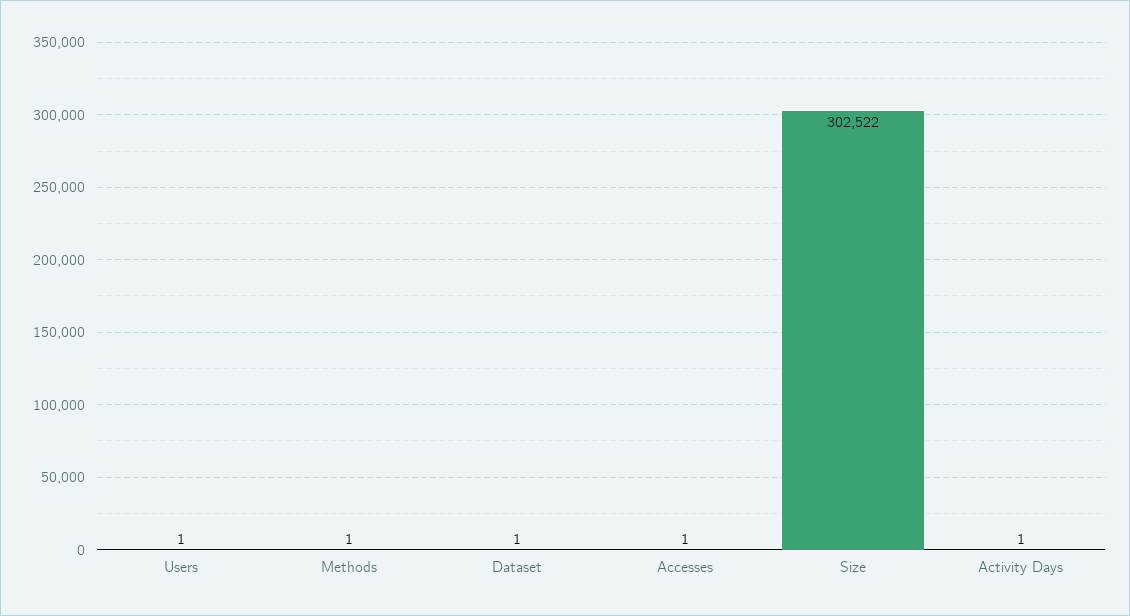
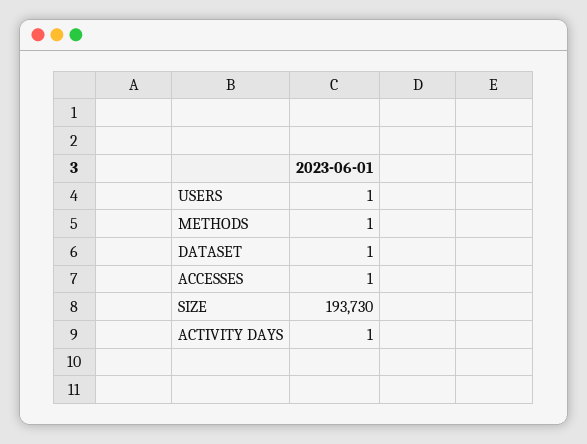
Size: 302522 -> 193730

